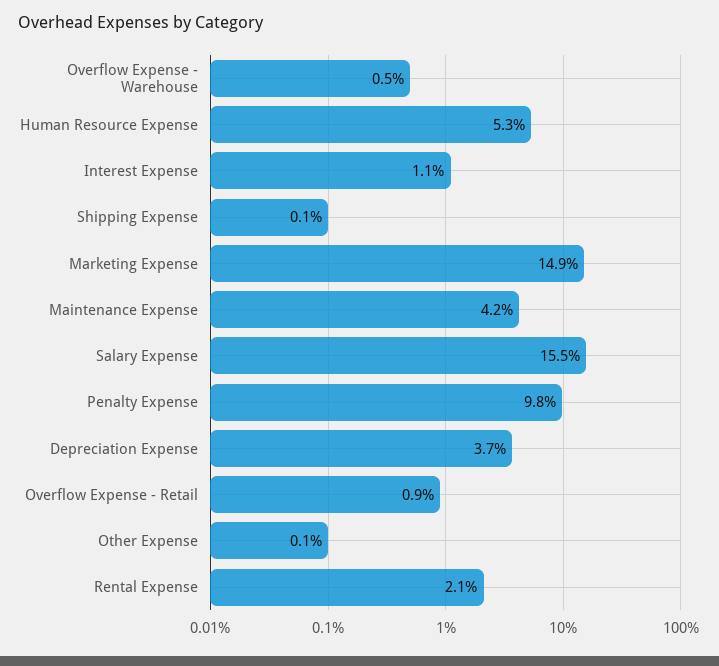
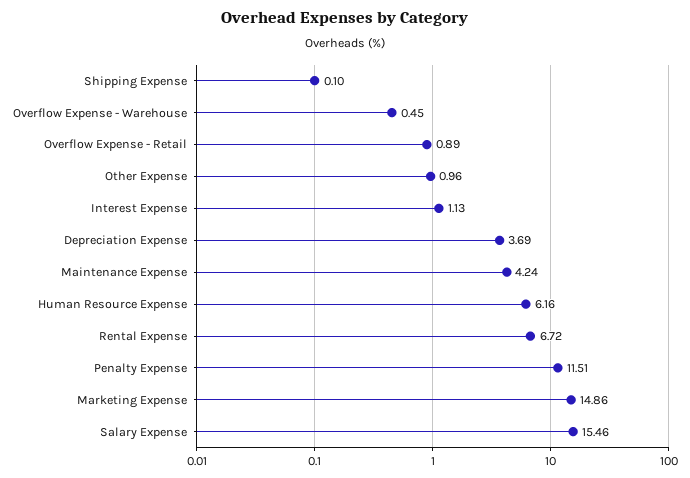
Human Resource Expense: 5.3 -> 6.16
Penalty Expense: 9.8 -> 11.51
Other Expense: 0.1 -> 0.96
Rental Expense: 2.1 -> 6.72

